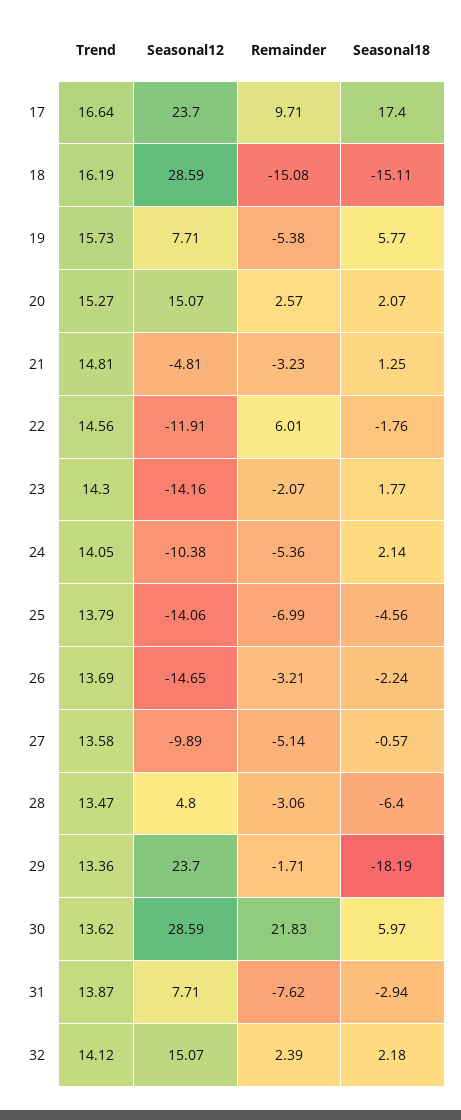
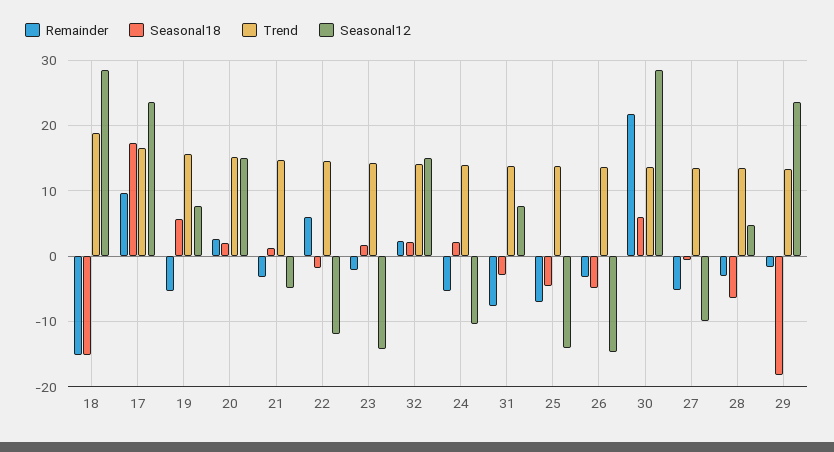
Trend, 18: 16.19 -> 19
Seasonal18, 26: -2.24 -> -5

